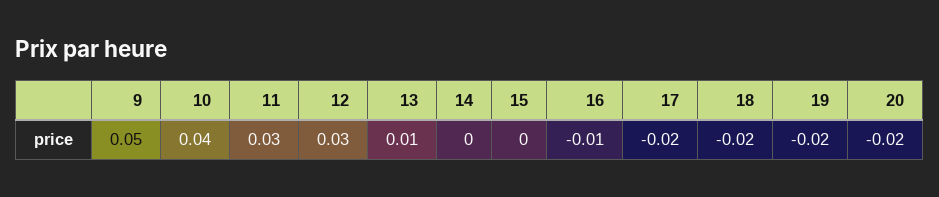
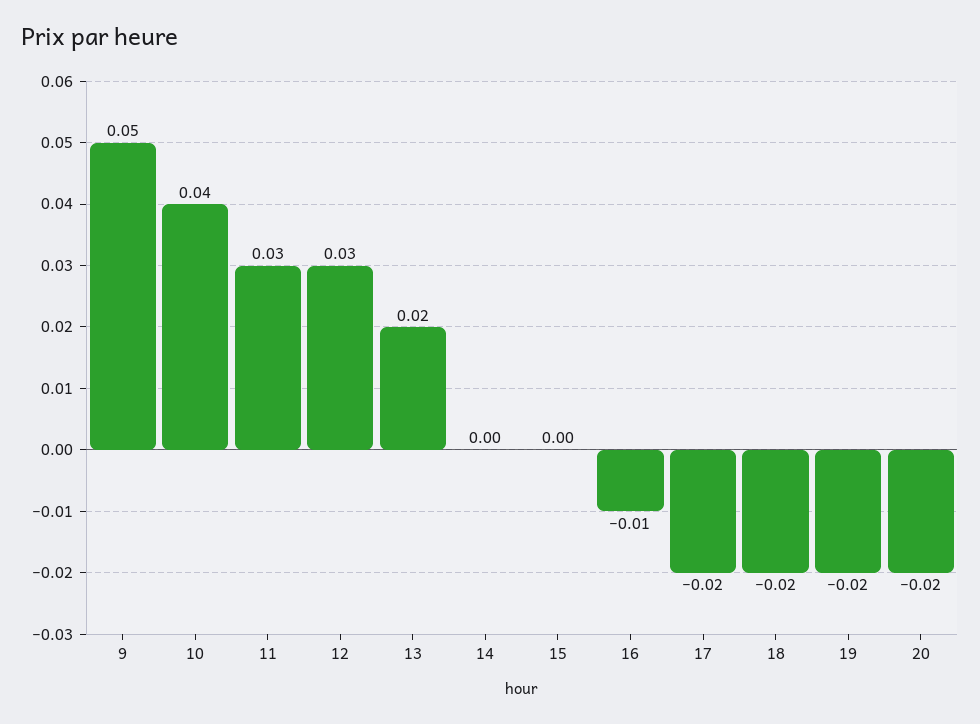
13: 0.01 -> 0.02

